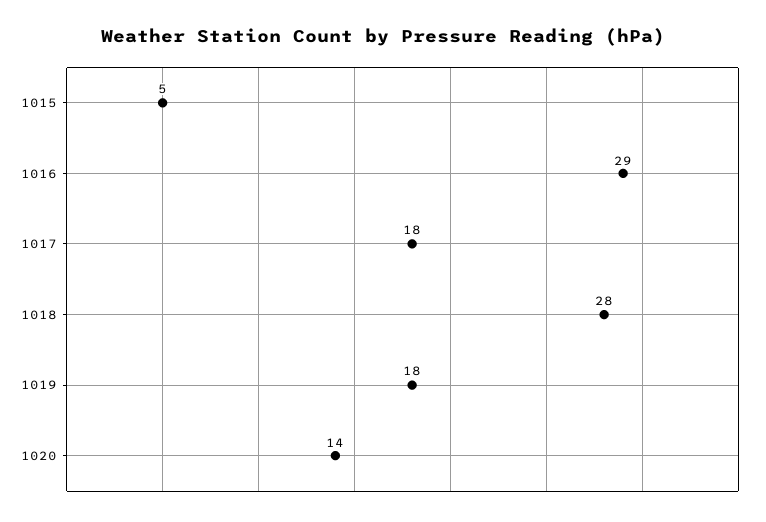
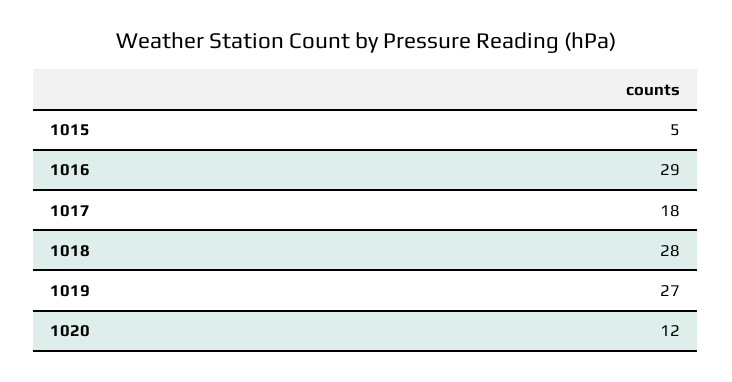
1019: 18 -> 27
1020: 14 -> 12

